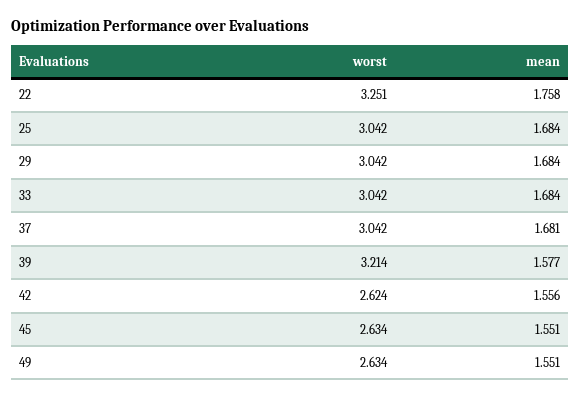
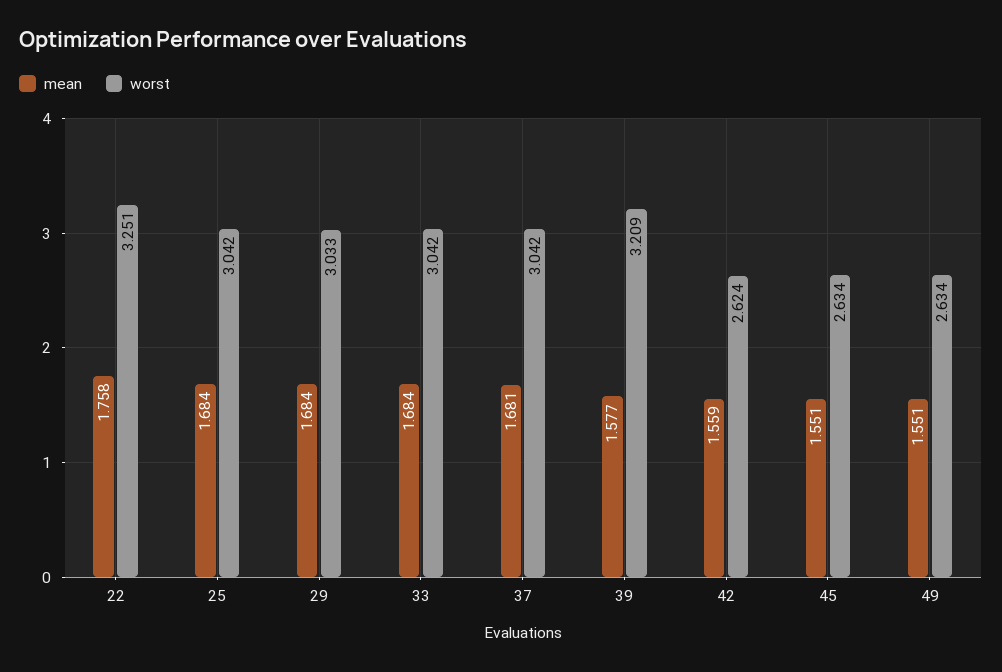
worst, 29: 3.042 -> 3.033
worst, 39: 3.214 -> 3.209
mean, 42: 1.556 -> 1.559

